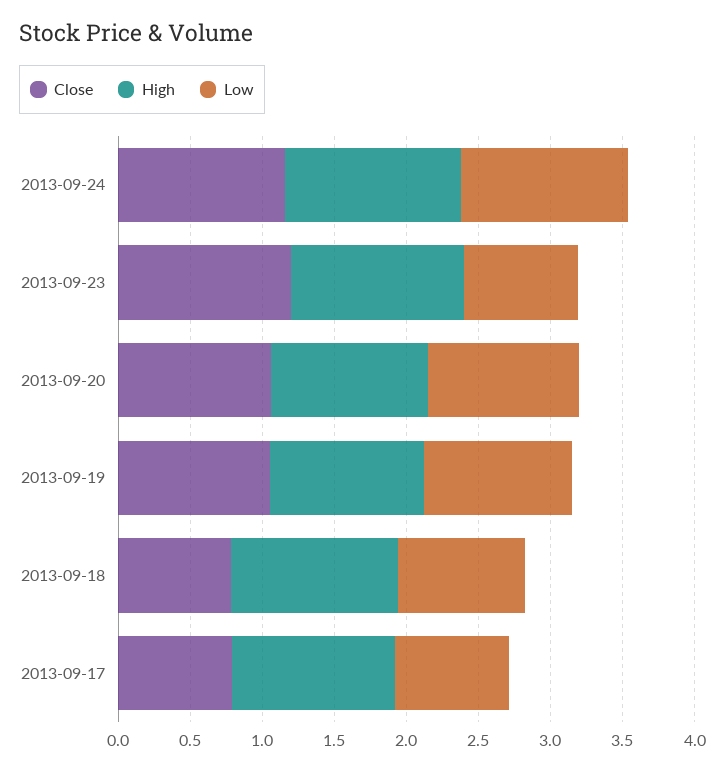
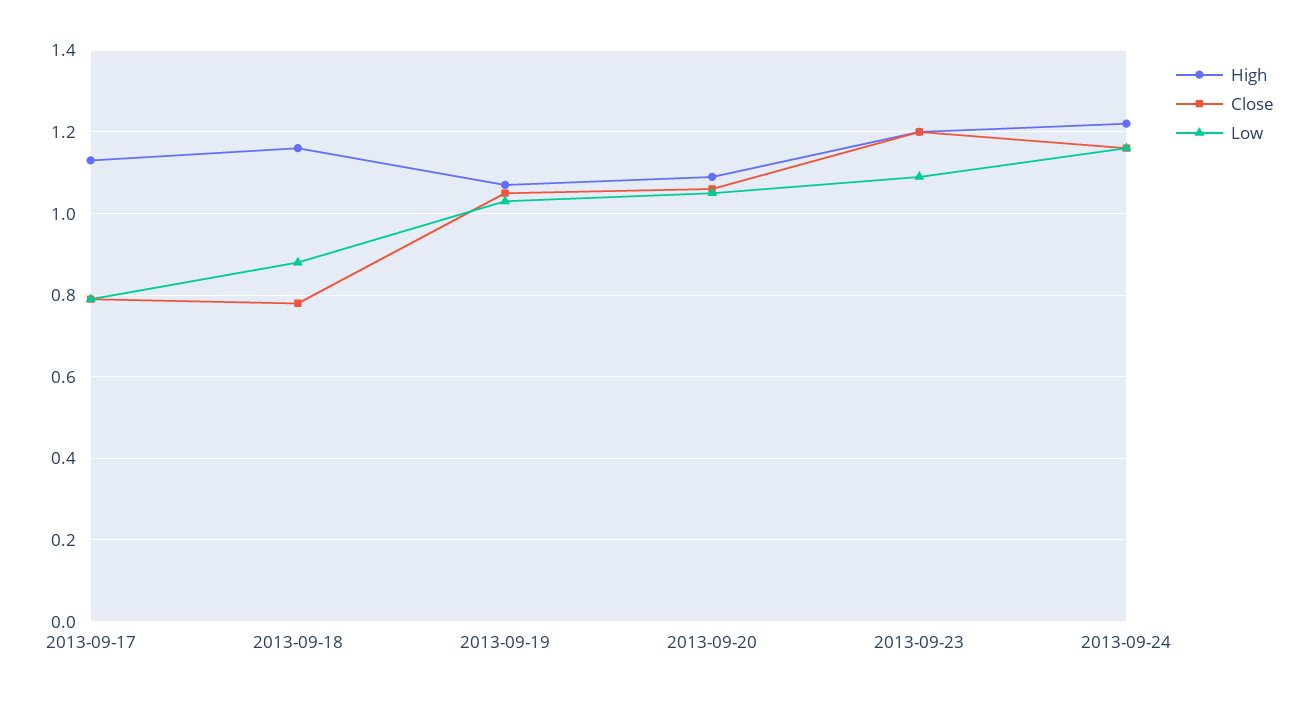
Low, 2013-09-23: 0.8 -> 1.1

